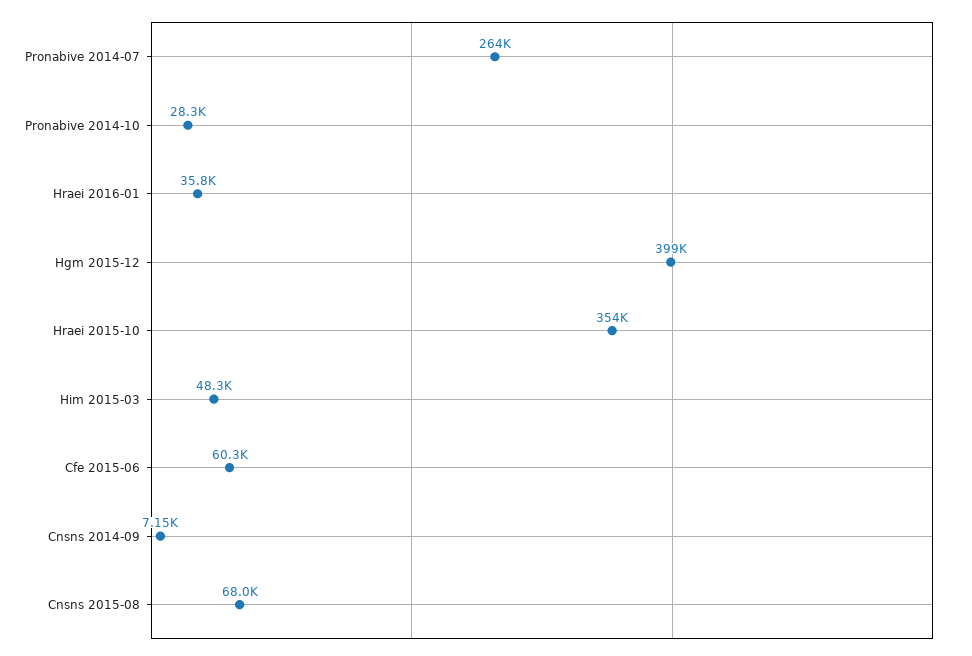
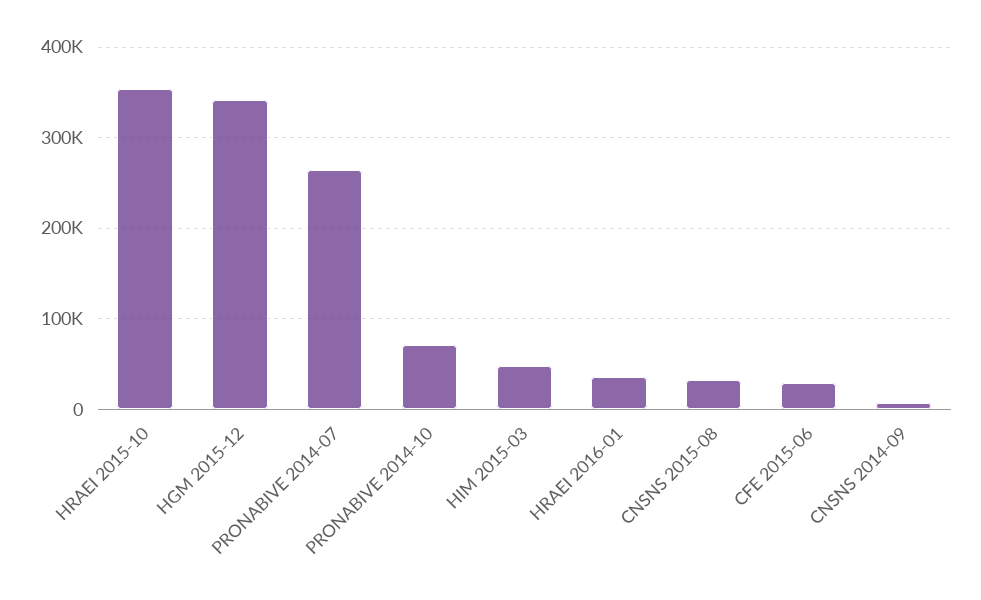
Pronabive 2014-10: 28300 -> 70000
Hgm 2015-12: 399000 -> 340000
Cfe 2015-06: 60300 -> 30000
Cnsns 2015-08: 68000 -> 30000

